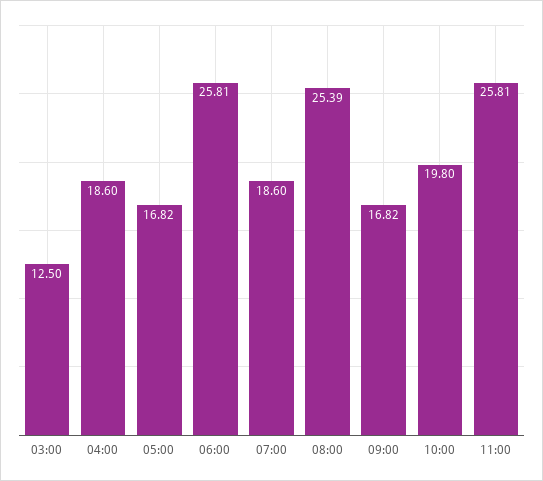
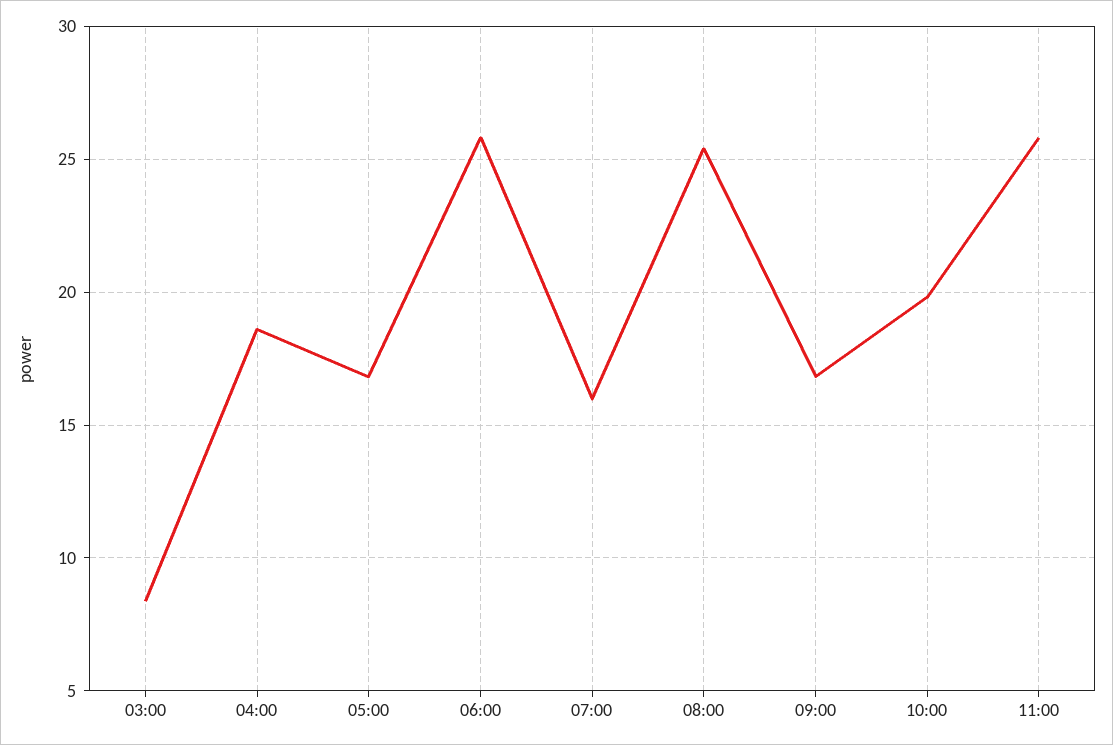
03:00: 12.5 -> 8.5
07:00: 18.6 -> 16

